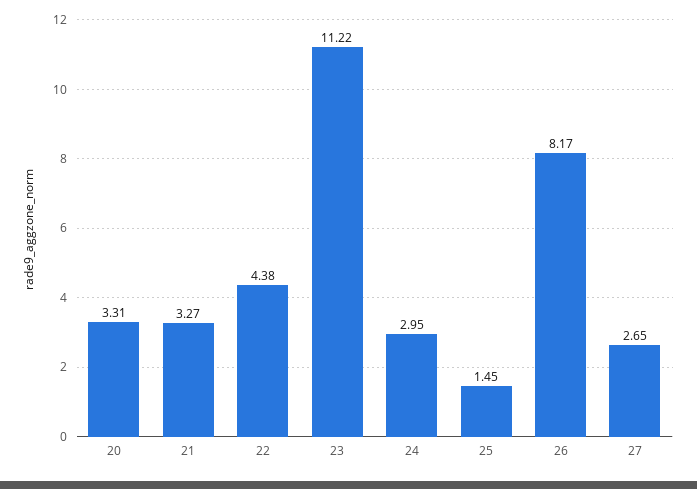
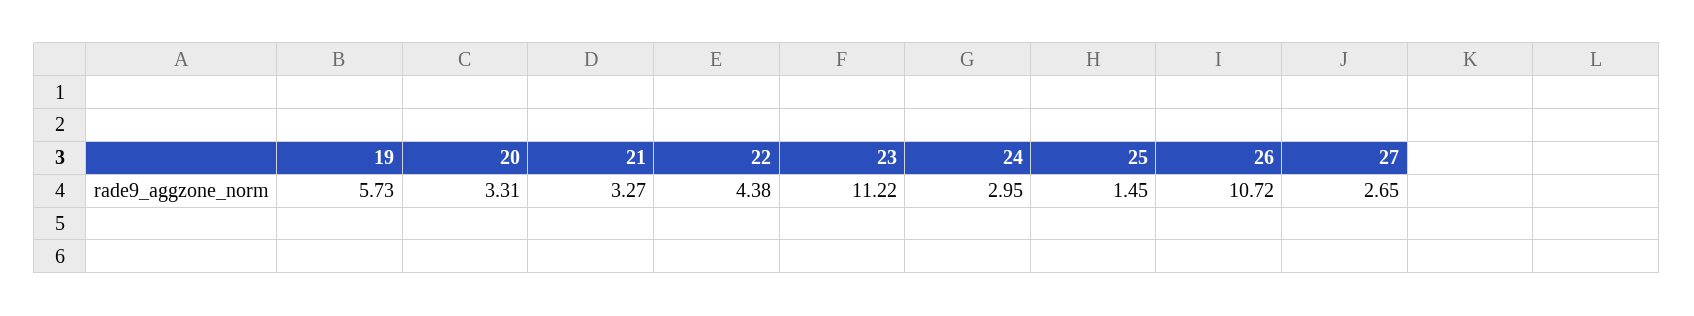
26: 8.17 -> 10.72
19: none -> 5.73

